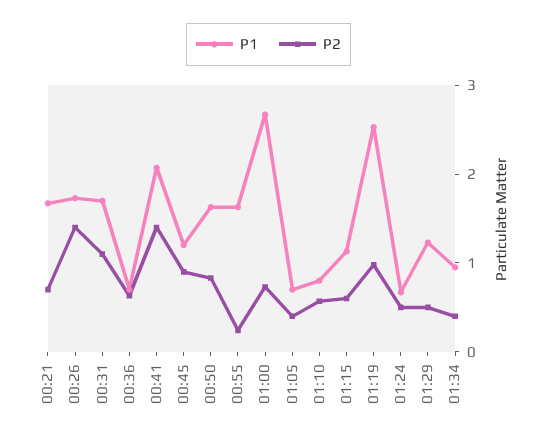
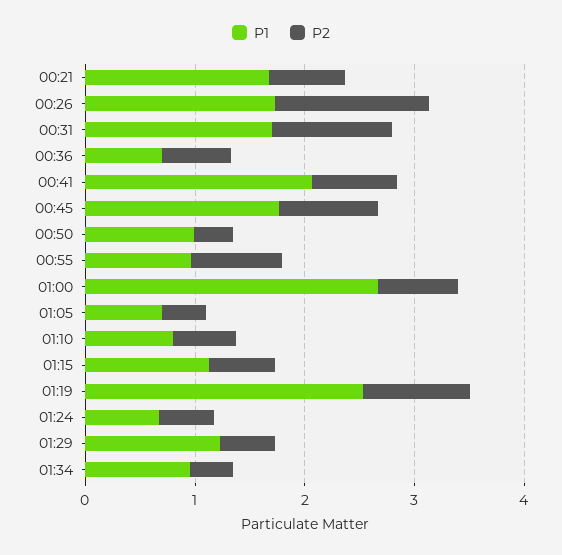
P2, 00:41: 1.4 -> 0.8
P1, 00:45: 1.2 -> 1.8
P1, 00:50: 1.6 -> 1
P2, 00:50: 0.8 -> 0.4
P1, 00:55: 1.6 -> 1
P2, 00:55: 0.2 -> 0.8

